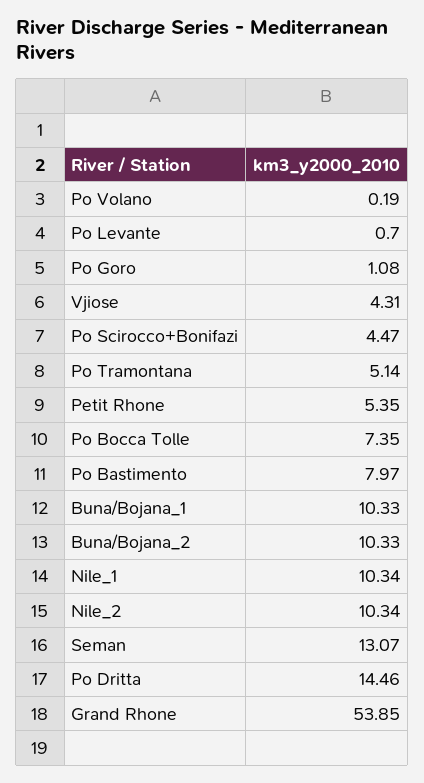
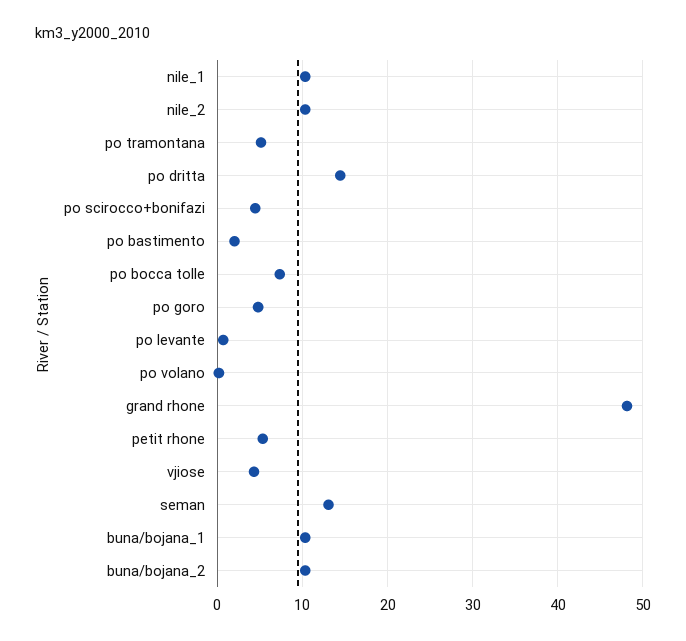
Po Goro: 1.08 -> 5
Po Bastimento: 7.97 -> 2
Grand Rhone: 53.85 -> 48

